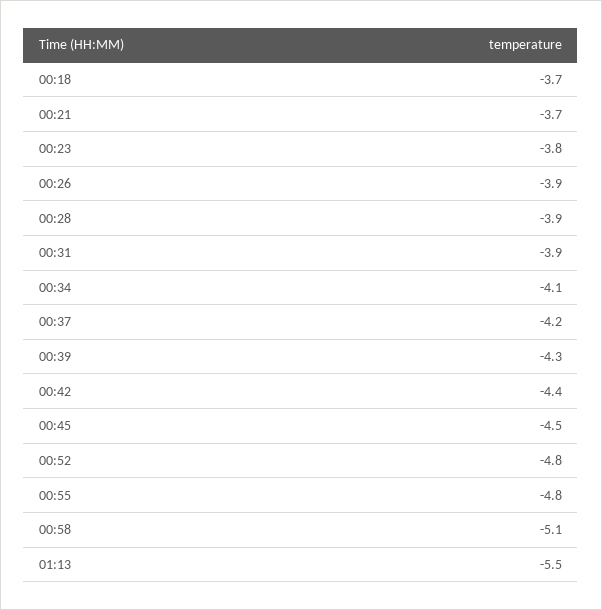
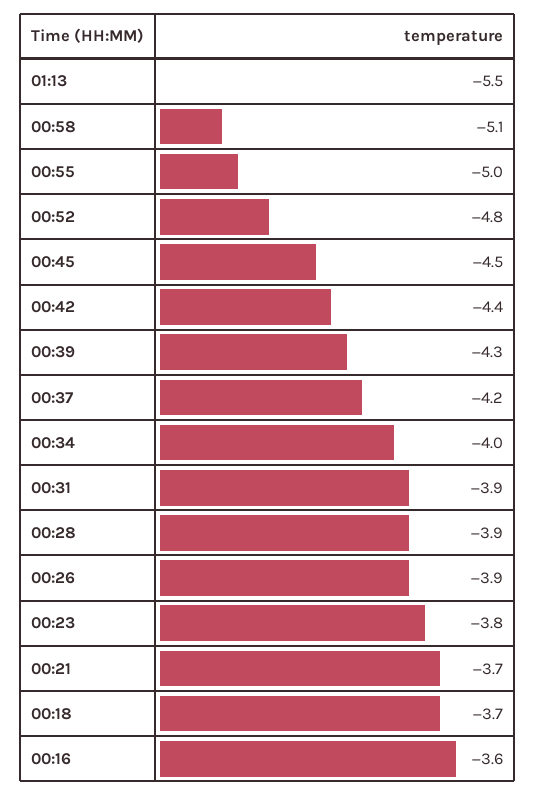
00:34: -4.1 -> -4
00:55: -4.8 -> -5
00:16: none -> -3.6

